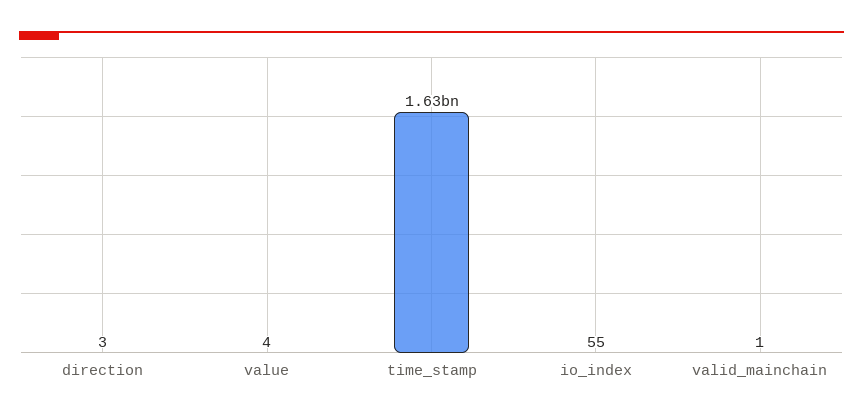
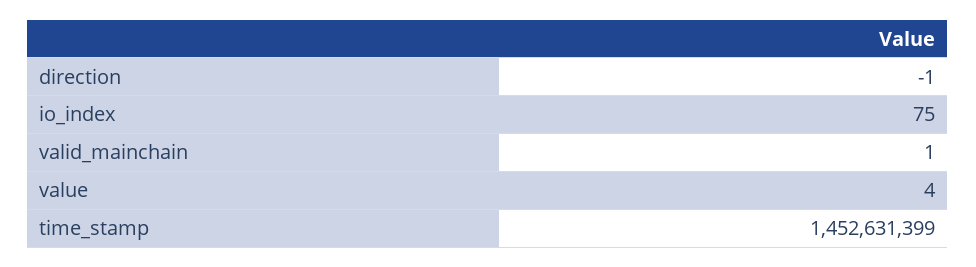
direction: 3 -> -1
time_stamp: 1630000000 -> 1452631399
io_index: 55 -> 75

